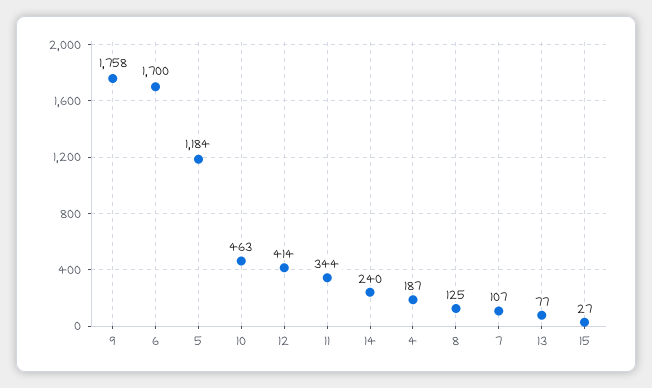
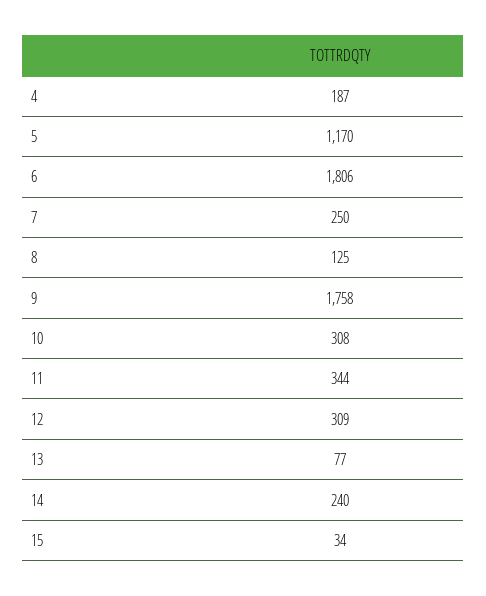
6: 1700 -> 1806
5: 1184 -> 1170
10: 463 -> 308
12: 414 -> 309
7: 107 -> 250
15: 27 -> 34

